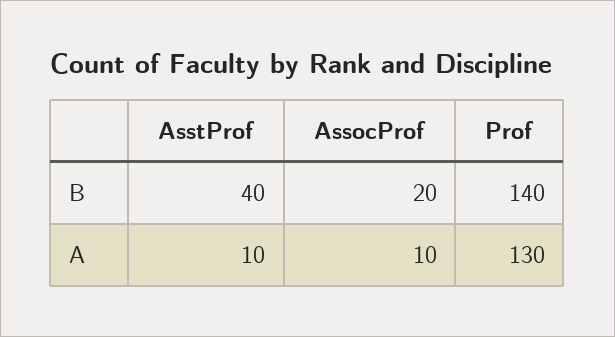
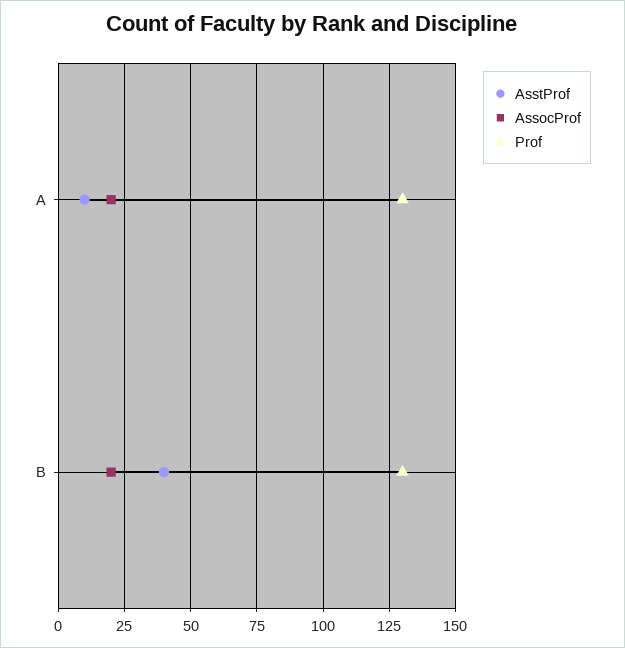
Prof, B: 140 -> 130
AssocProf, A: 10 -> 20

